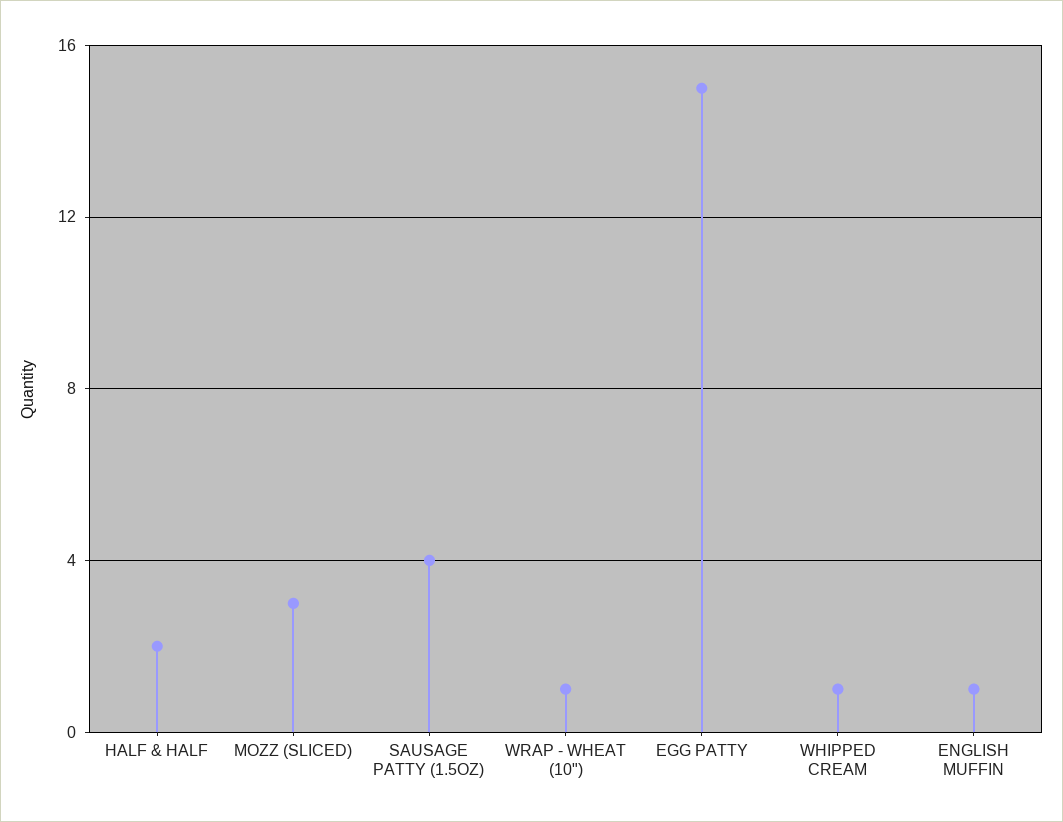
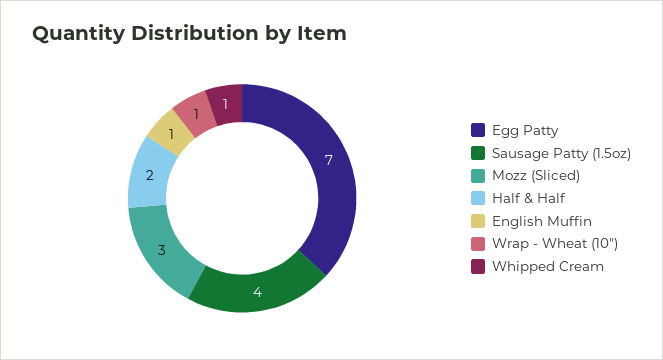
EGG PATTY: 15 -> 7

